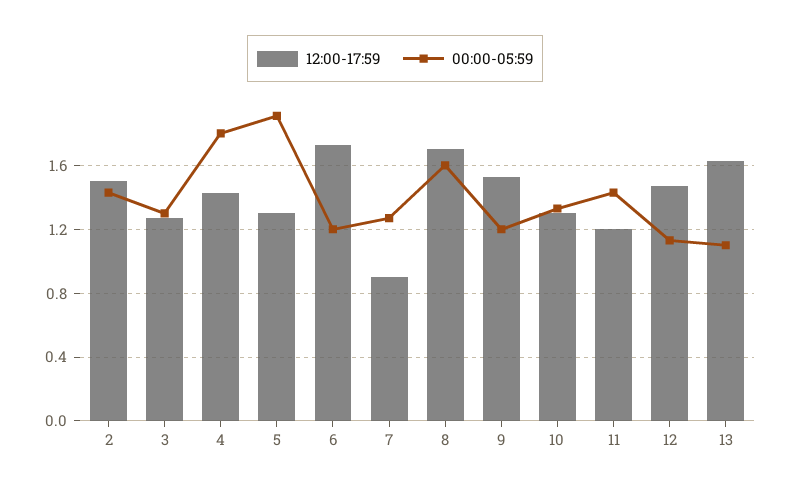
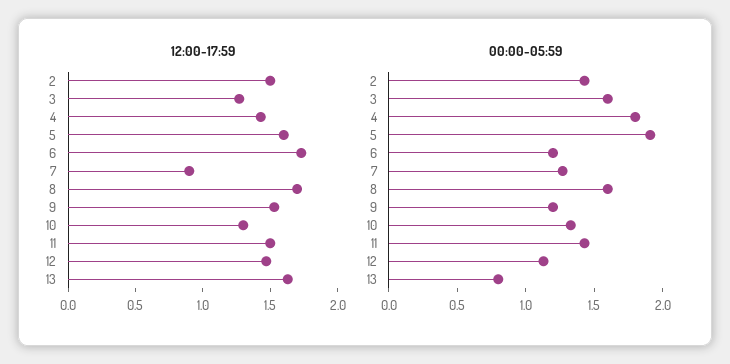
00:00-05:59, 3: 1.3 -> 1.6
12:00-17:59, 5: 1.3 -> 1.6
12:00-17:59, 11: 1.2 -> 1.5
00:00-05:59, 13: 1.1 -> 0.8

